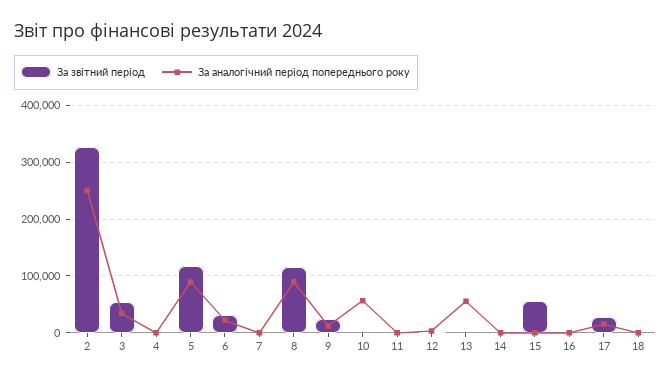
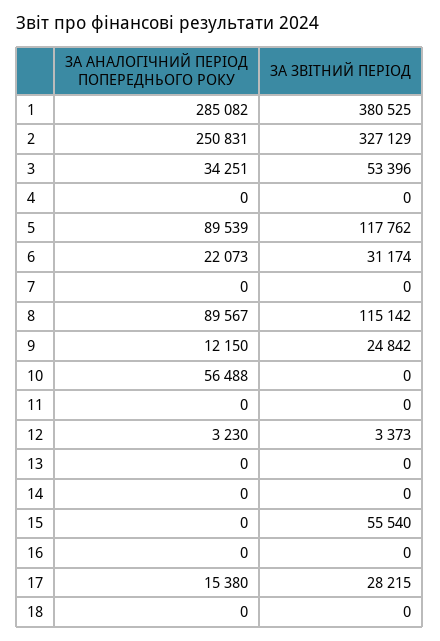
За аналогічний період попереднього року, 13: 60000 -> 0
За аналогічний період попереднього року, 1: none -> 285082
За звітний період, 1: none -> 380525

